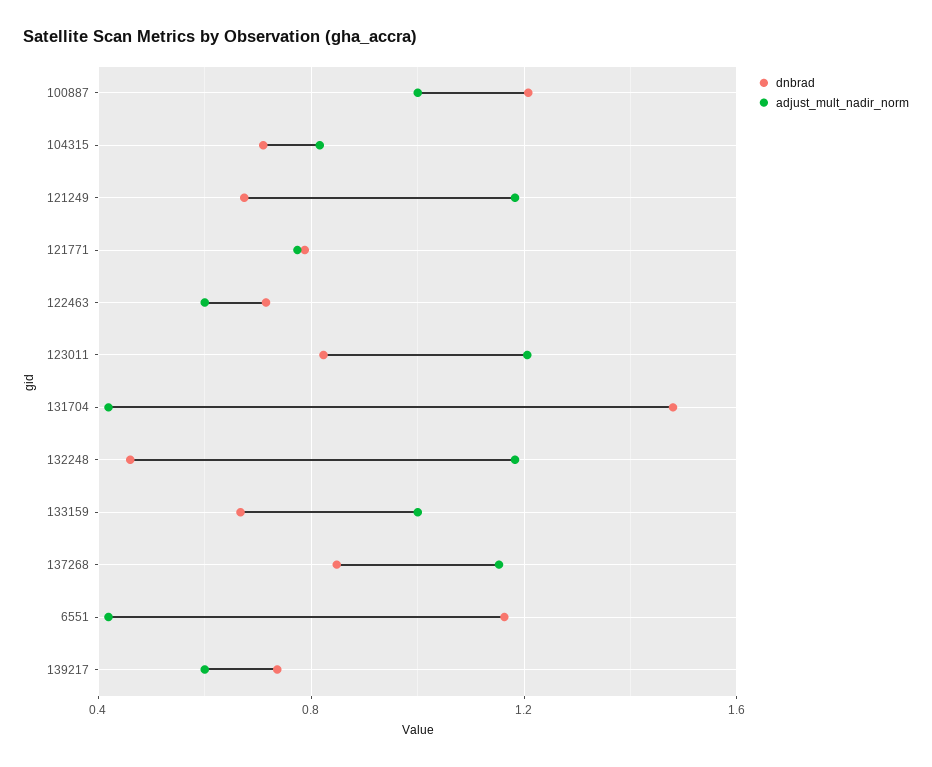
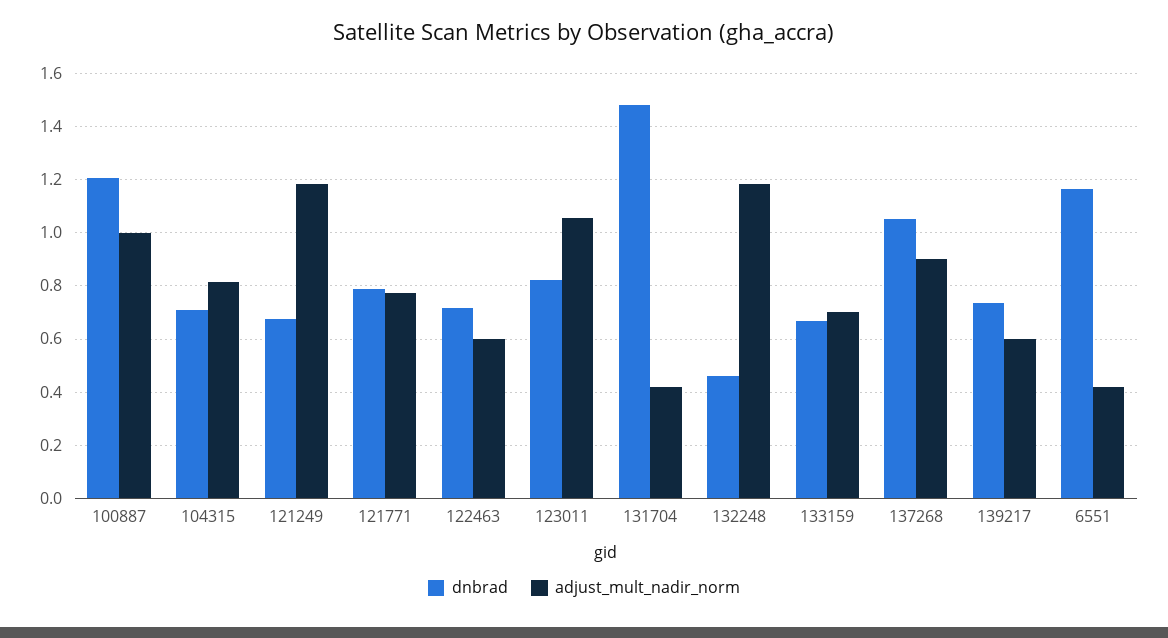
adjust_mult_nadir_norm, 123011: 1.2 -> 1.05
adjust_mult_nadir_norm, 133159: 1 -> 0.7
dnbrad, 137268: 0.85 -> 1.05
adjust_mult_nadir_norm, 137268: 1.15 -> 0.9

